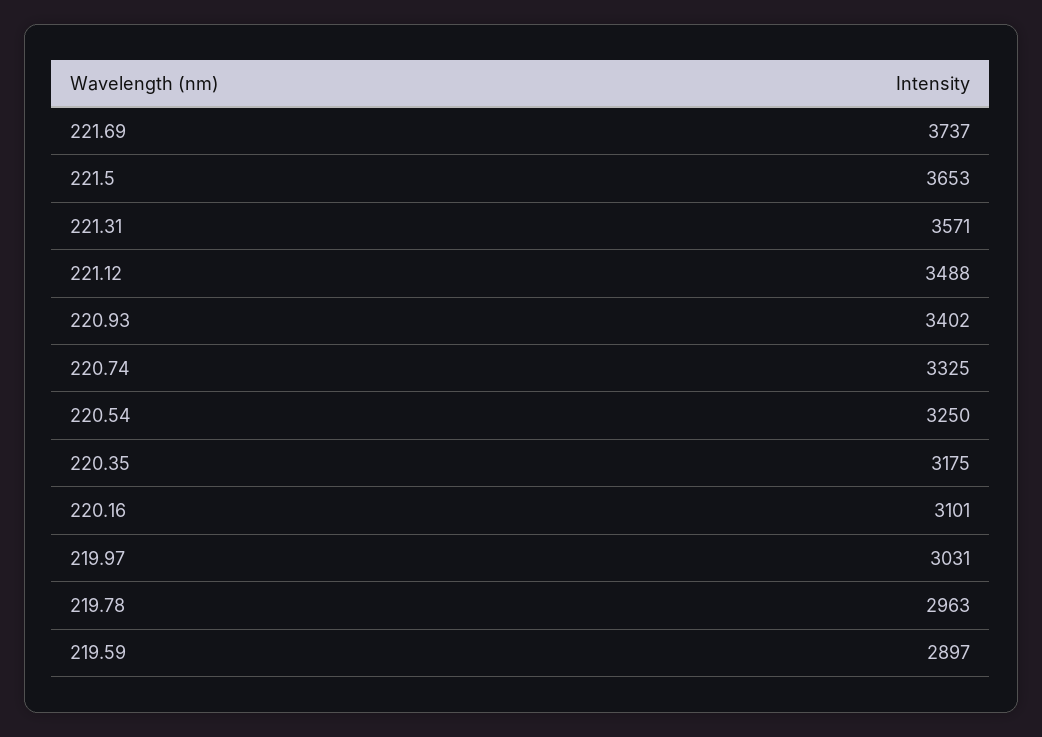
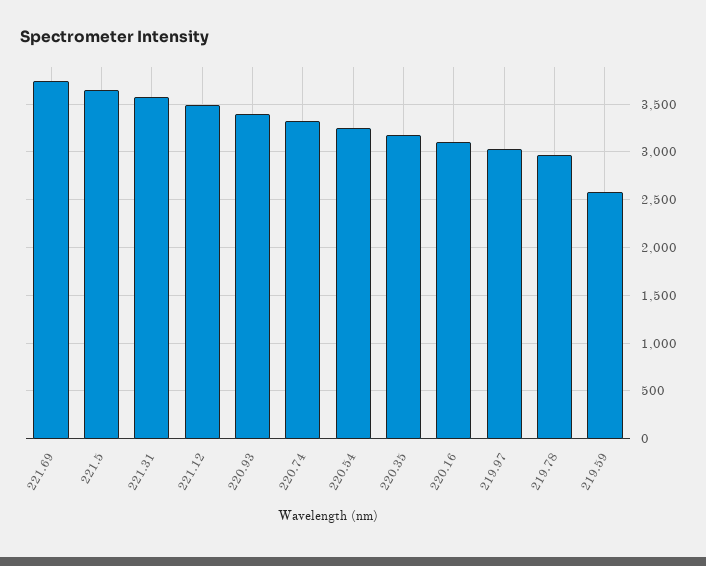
219.59: 2897 -> 2600

